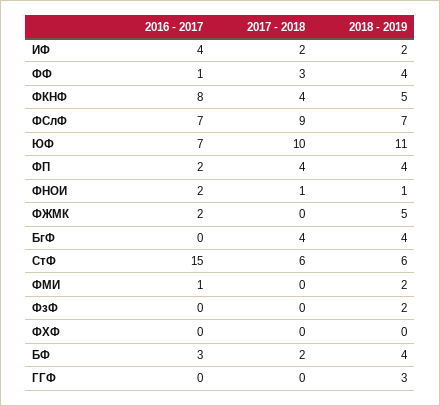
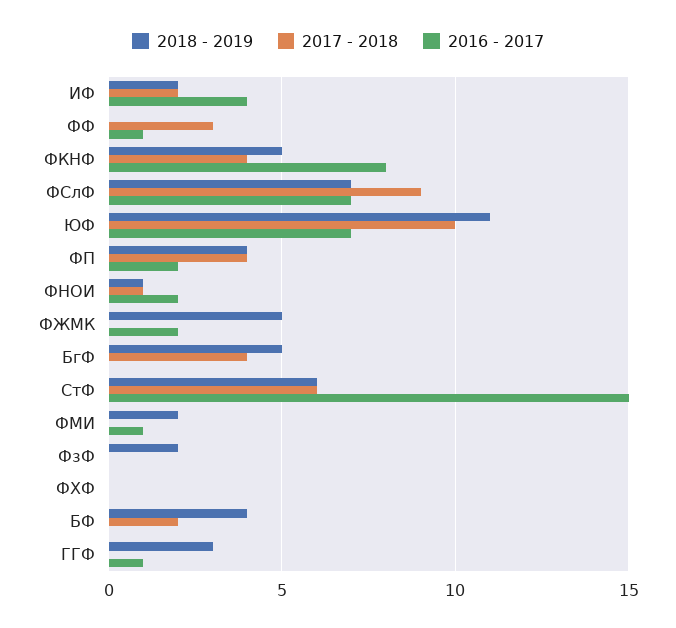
2018 - 2019, ФФ: 4 -> 0
2018 - 2019, БгФ: 4 -> 5
2016 - 2017, БФ: 3 -> 0
2016 - 2017, ГГФ: 0 -> 1

